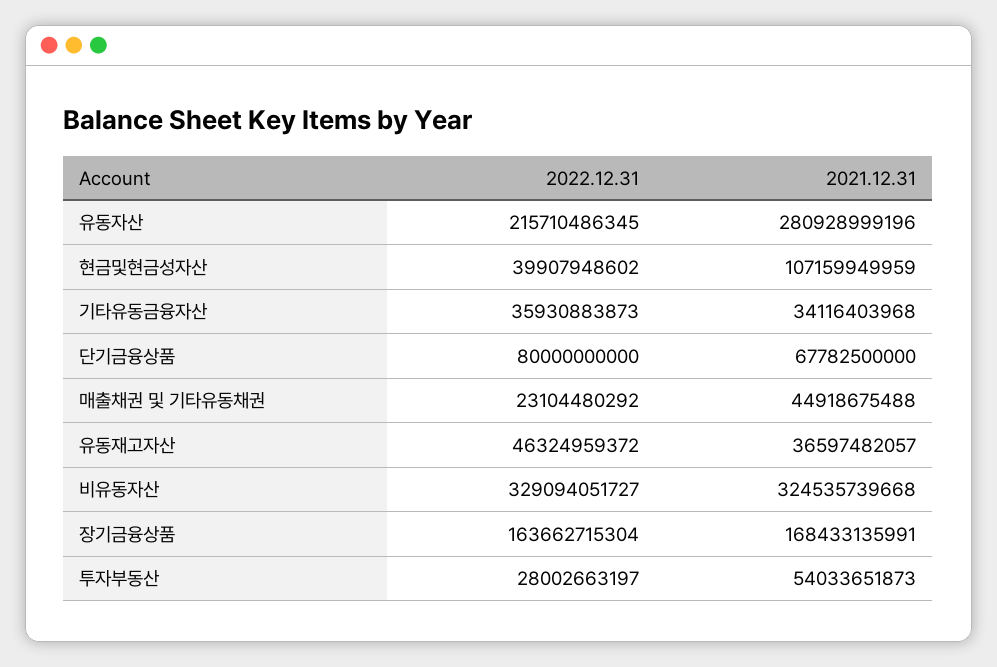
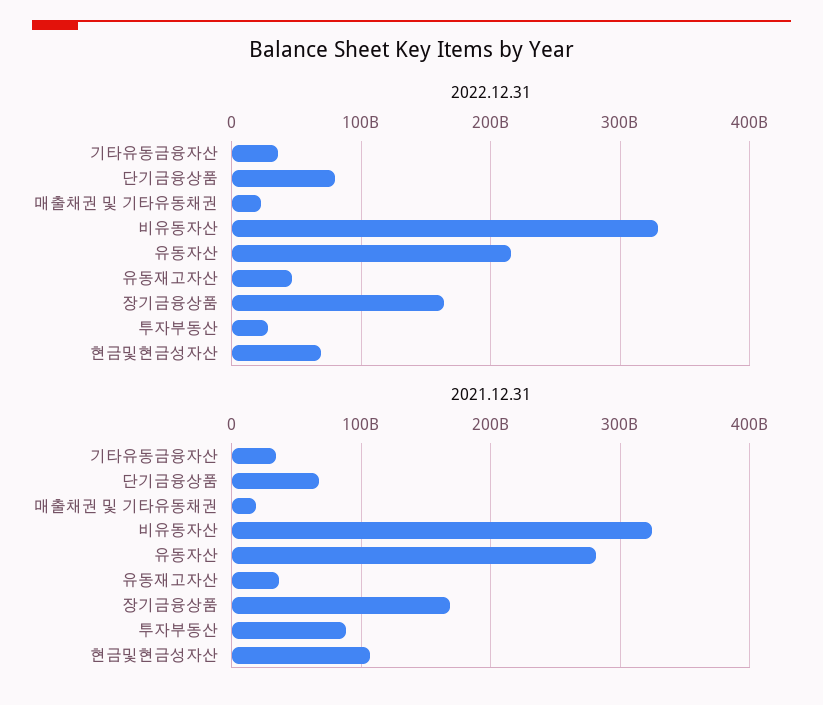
2022.12.31, 현금및현금성자산: 39907948602 -> 70000000000
2021.12.31, 매출채권 및 기타유동채권: 44918675488 -> 20000000000
2021.12.31, 투자부동산: 54033651873 -> 90000000000

